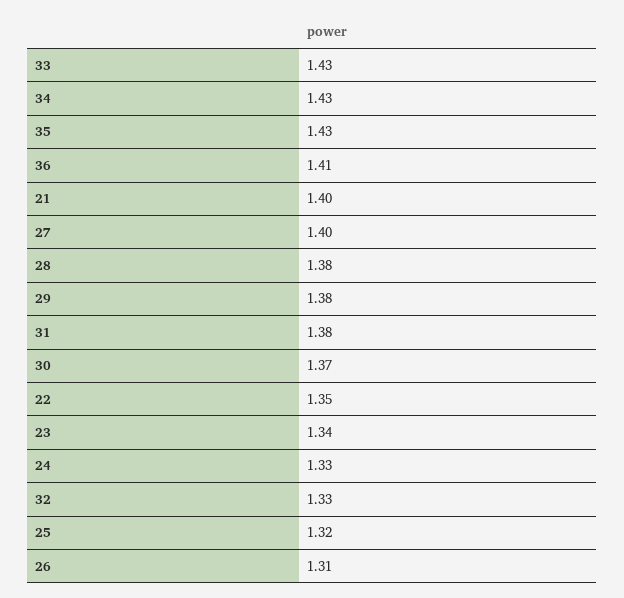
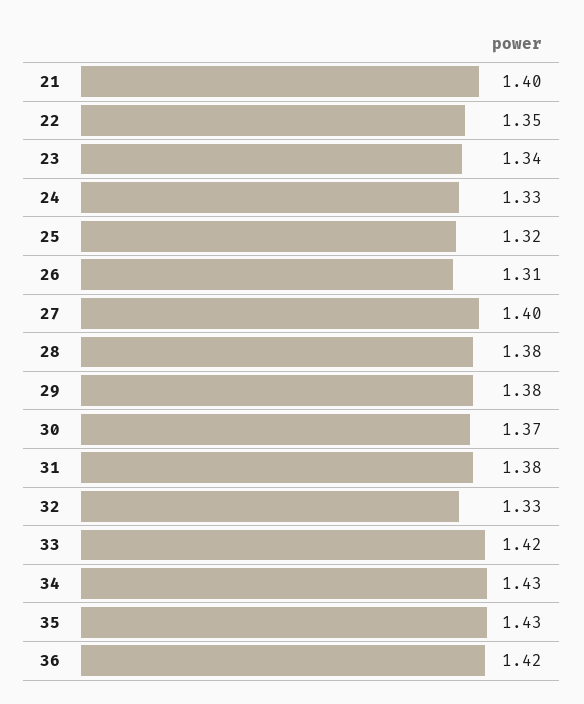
33: 1.43 -> 1.42
36: 1.41 -> 1.42

